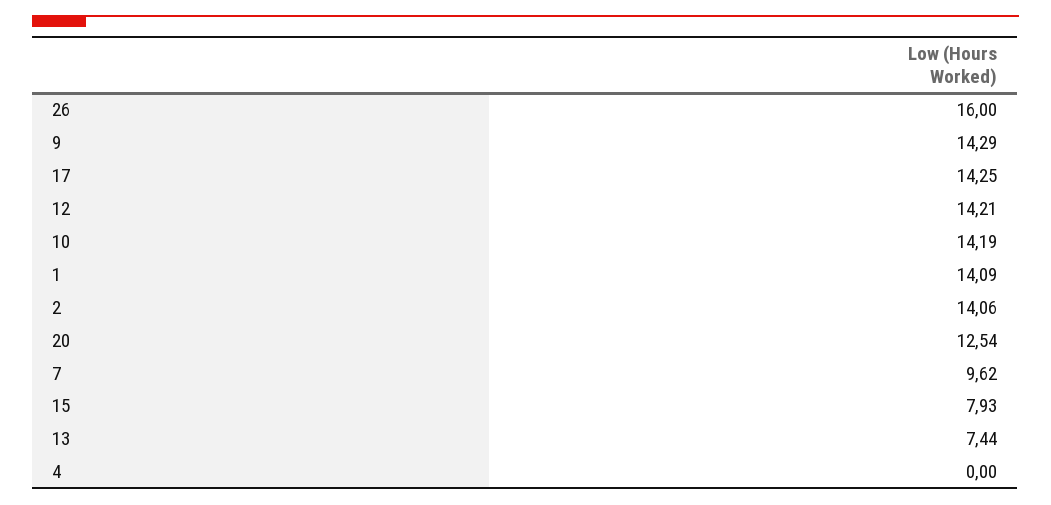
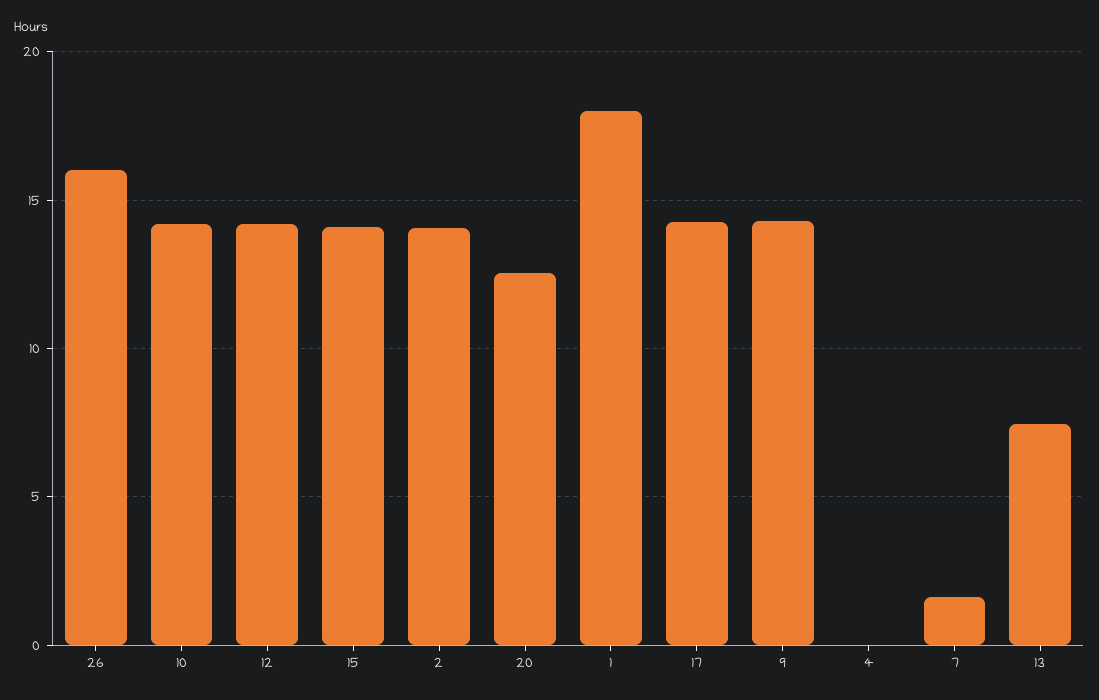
1: 14.09 -> 18
7: 9.62 -> 1.5
15: 7.93 -> 14

